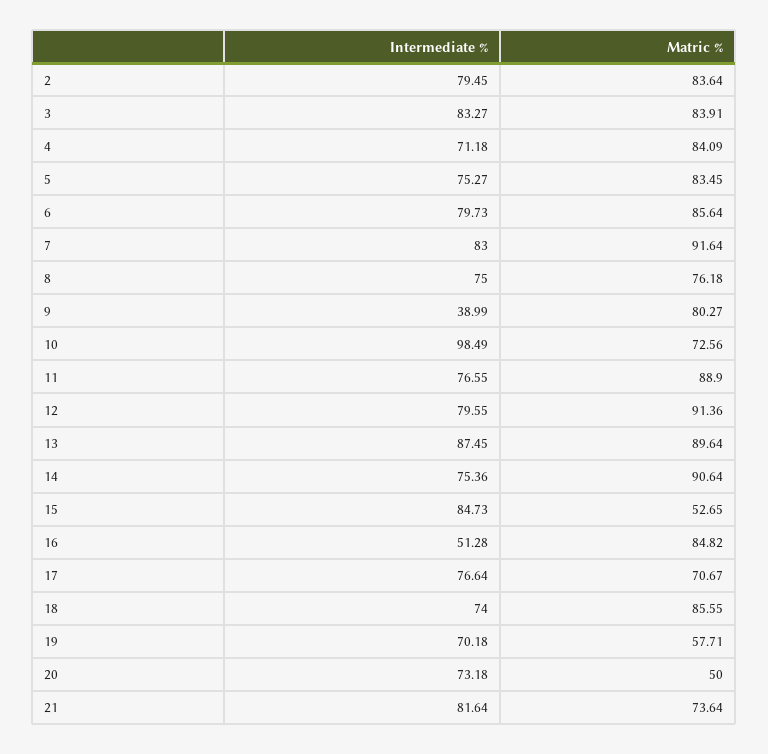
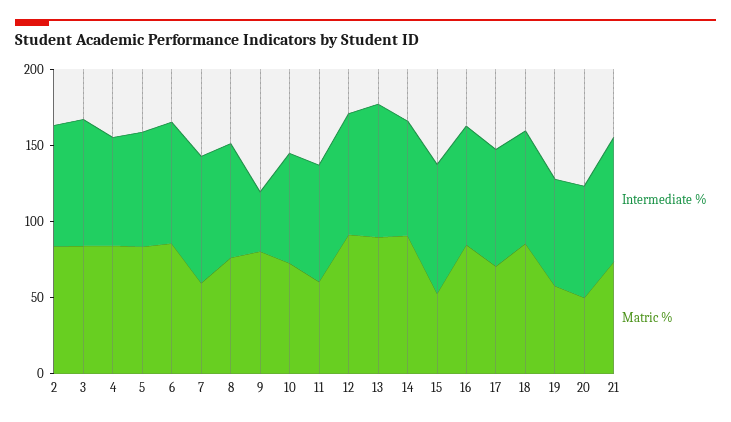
Matric %, 7: 91.64 -> 60
Intermediate %, 10: 98.49 -> 70
Matric %, 11: 88.9 -> 60
Intermediate %, 16: 51.28 -> 80

